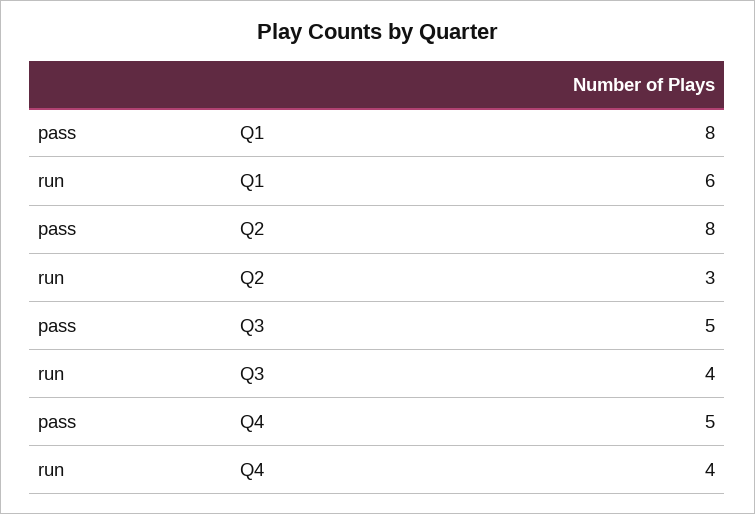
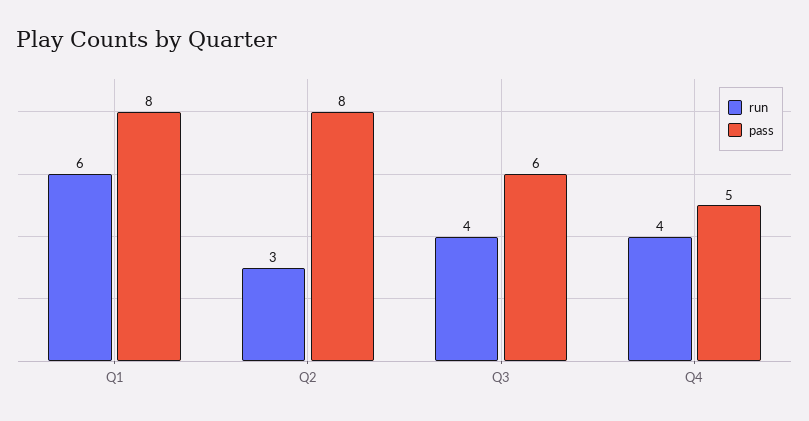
pass, Q3: 5 -> 6

